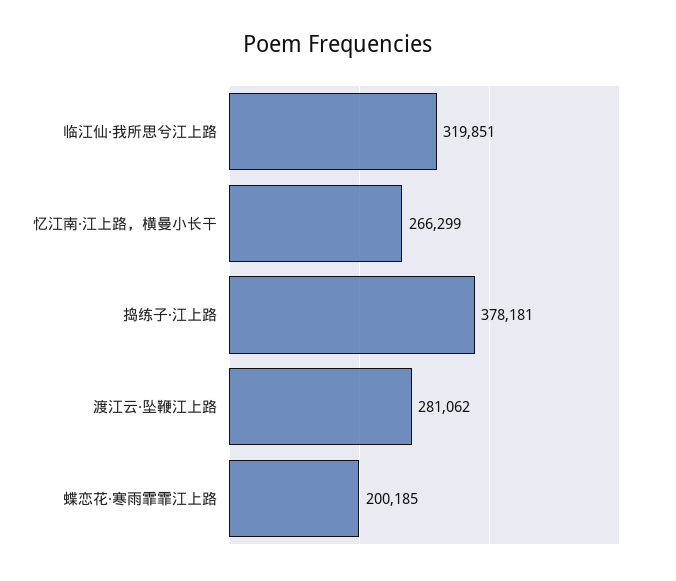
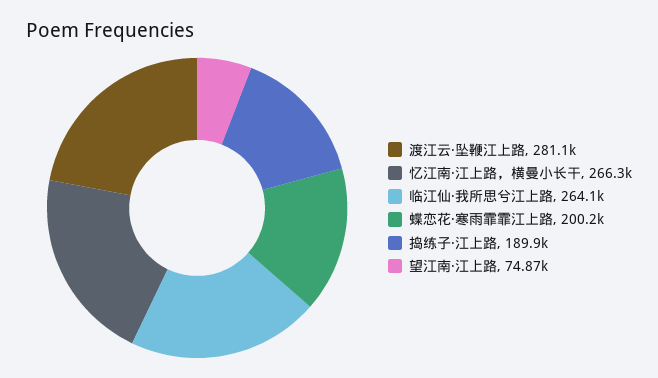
临江仙·我所思兮江上路: 319851 -> 264100
捣练子·江上路: 378181 -> 189900
望江南·江上路: none -> 74870

